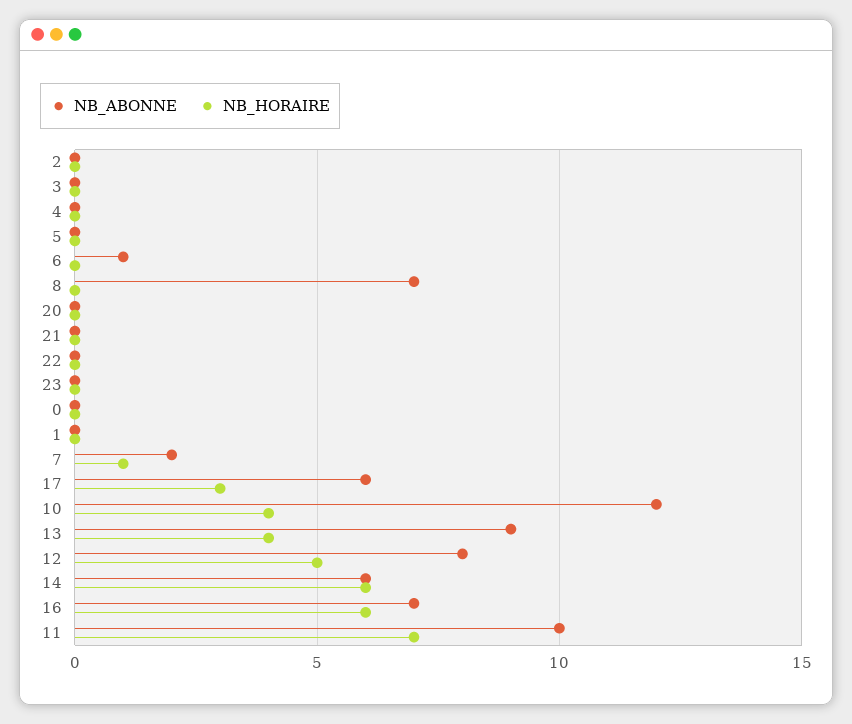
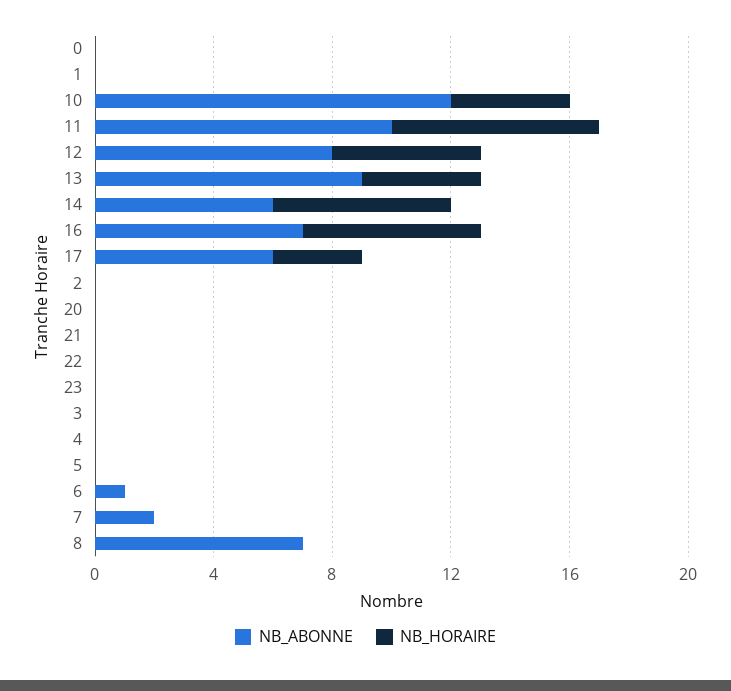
NB_HORAIRE, 7: 1 -> 0

